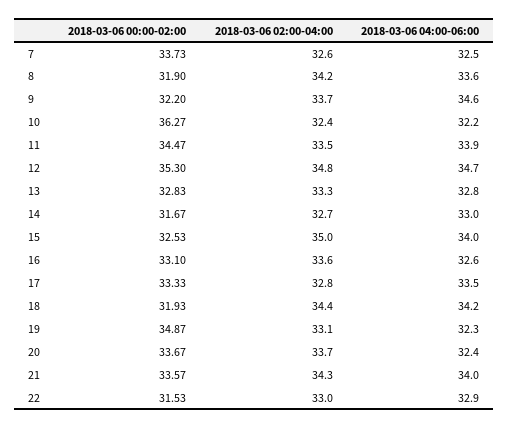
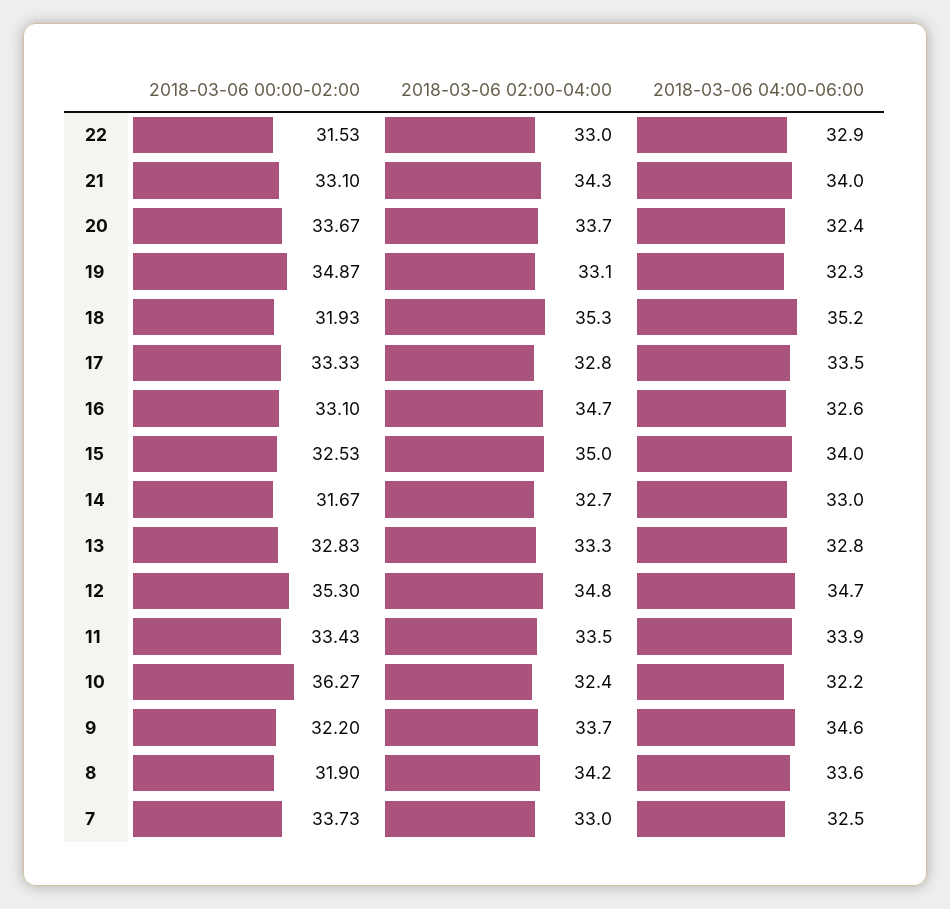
2018-03-06 02:00-04:00, 7: 32.6 -> 33
2018-03-06 00:00-02:00, 11: 34.47 -> 33.43
2018-03-06 02:00-04:00, 16: 33.6 -> 34.7
2018-03-06 02:00-04:00, 18: 34.4 -> 35.3
2018-03-06 04:00-06:00, 18: 34.2 -> 35.2
2018-03-06 00:00-02:00, 21: 33.57 -> 33.1

